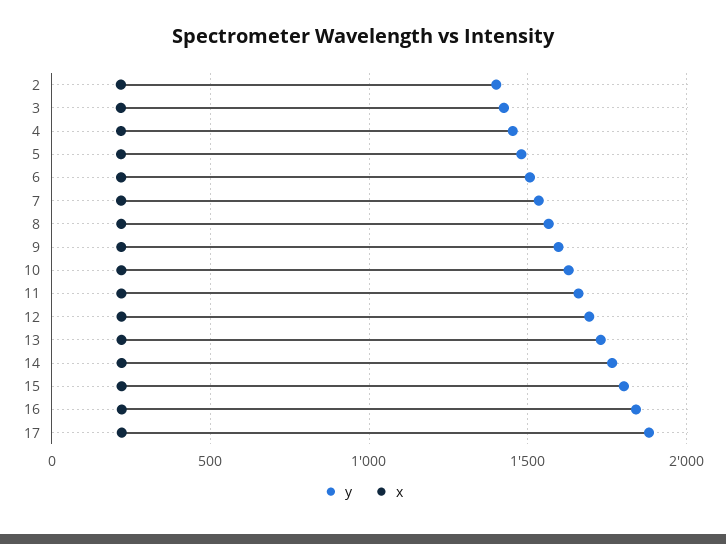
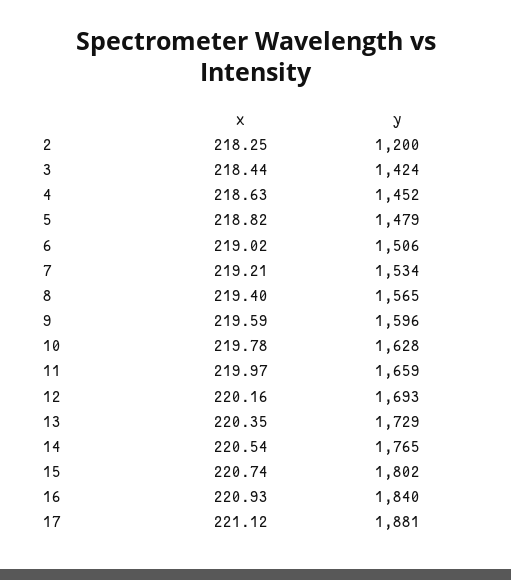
y, 2: 1400 -> 1200

